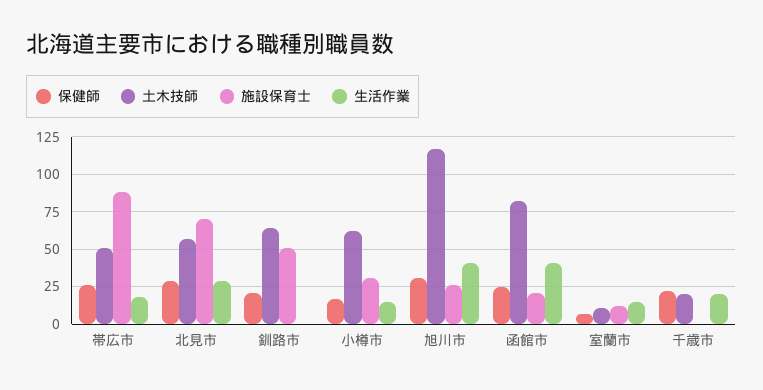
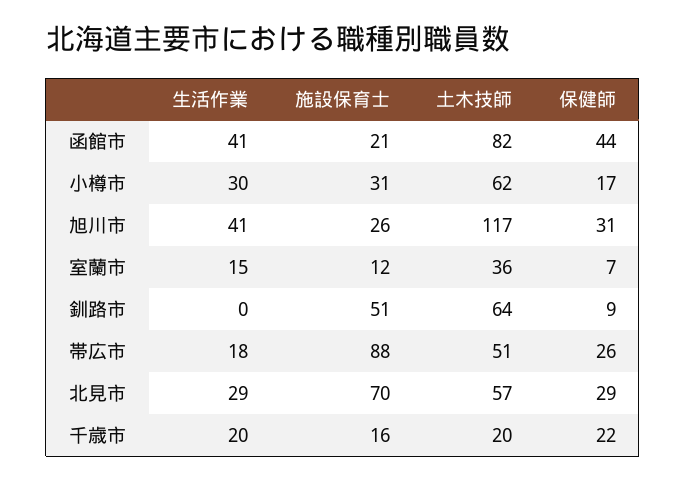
保健師, 釧路市: 20 -> 9
生活作業, 小樽市: 15 -> 30
保健師, 函館市: 25 -> 44
土木技師, 室蘭市: 10 -> 36
施設保育士, 千歳市: 0 -> 16

